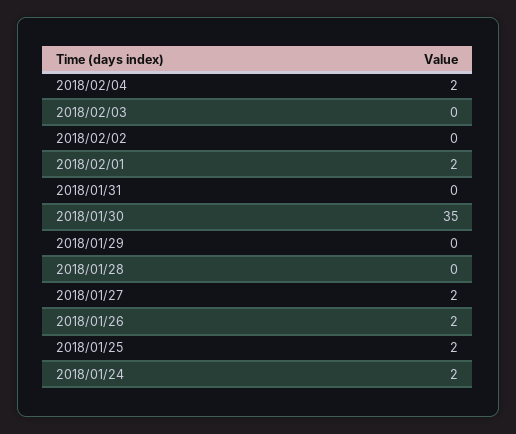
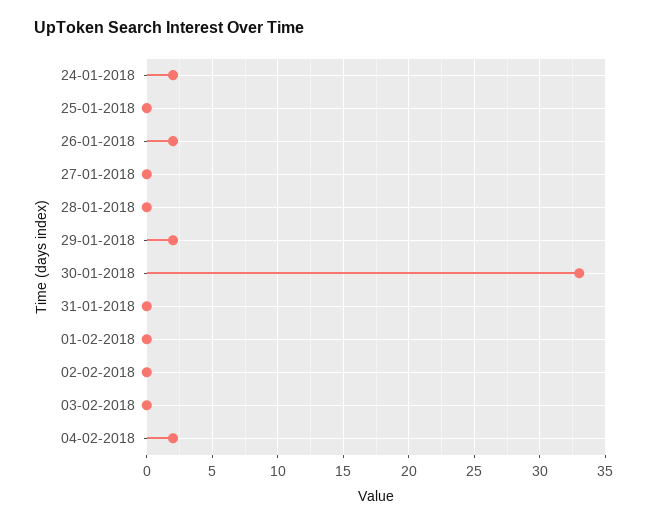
2018/02/01: 2 -> 0
2018/01/30: 35 -> 33
2018/01/29: 0 -> 2
2018/01/27: 2 -> 0
2018/01/25: 2 -> 0

